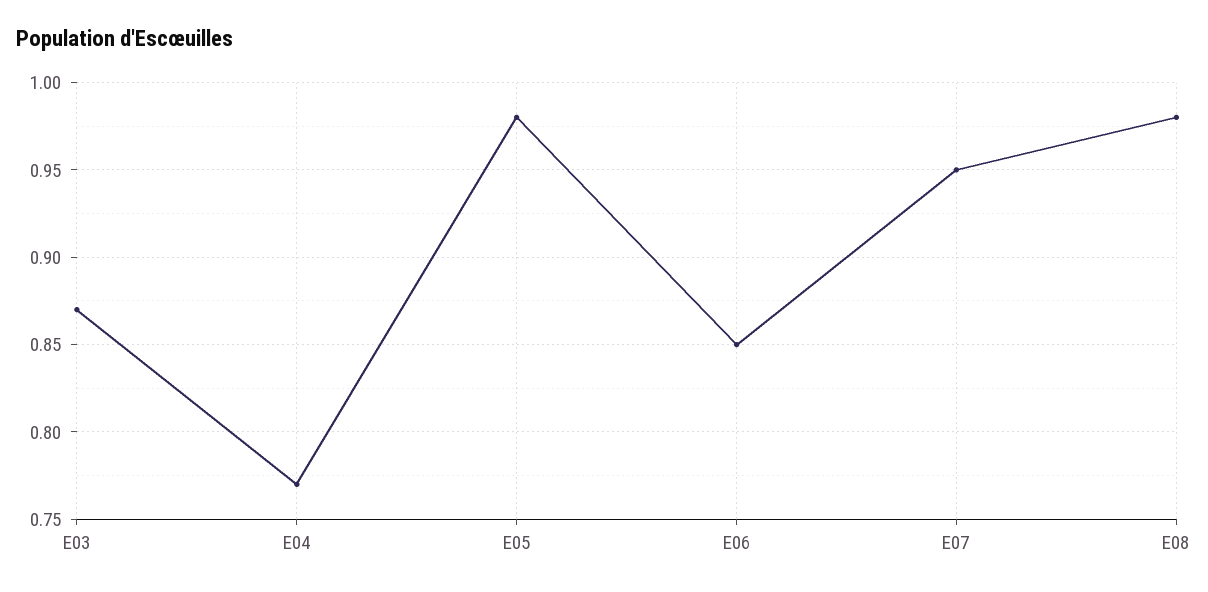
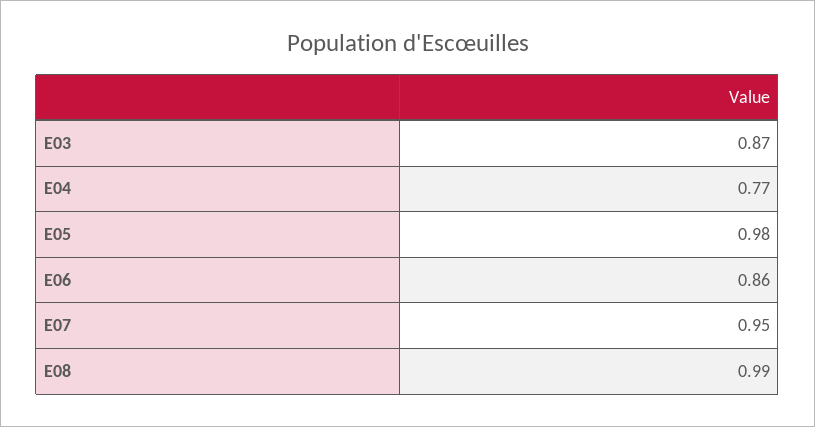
E06: 0.85 -> 0.86
E08: 0.98 -> 0.99

